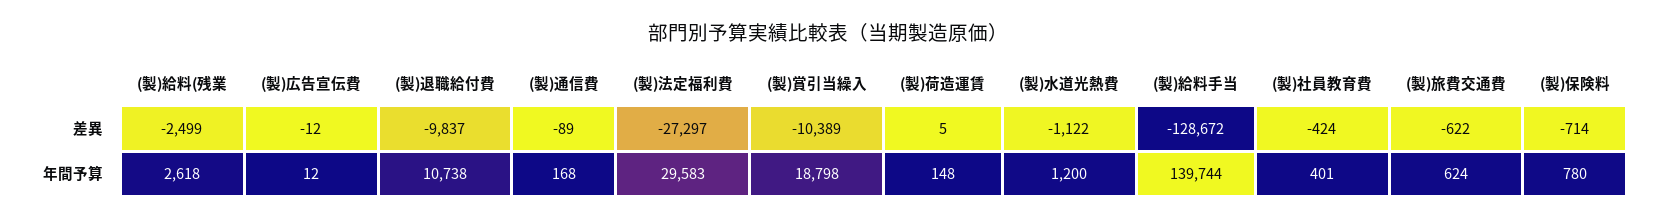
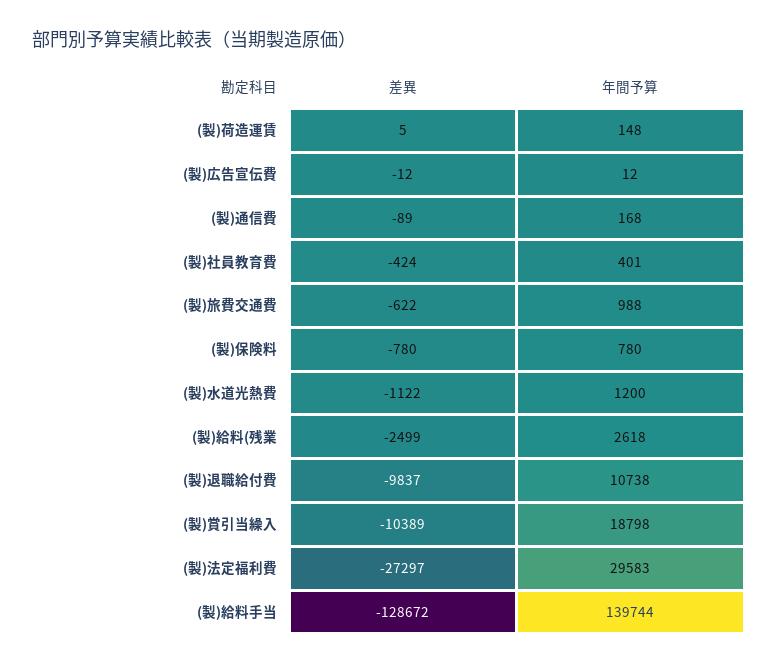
(製)保険料, 差異: -714 -> -780
(製)旅費交通費, 年間予算: 624 -> 988

